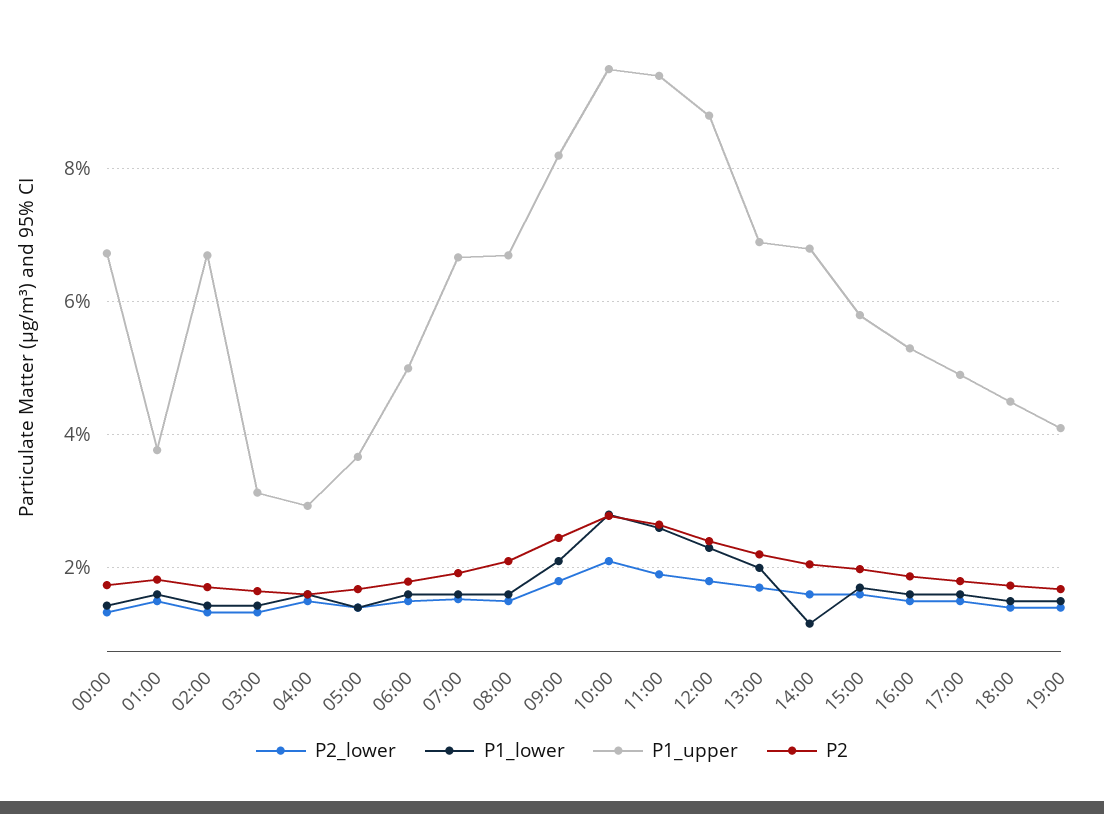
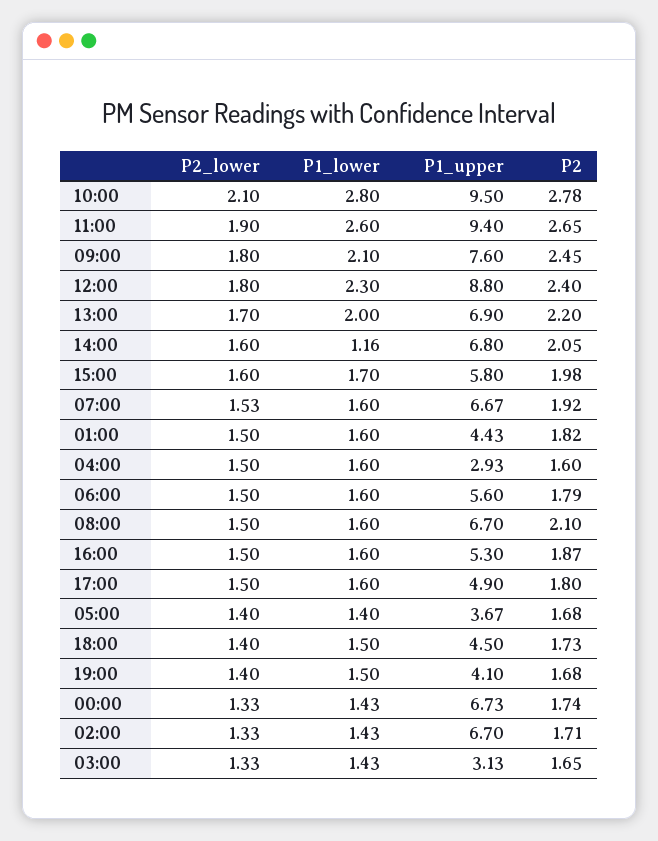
P1_upper, 01:00: 3.8 -> 4.43
P1_upper, 06:00: 5 -> 5.6
P1_upper, 09:00: 8.2 -> 7.6

